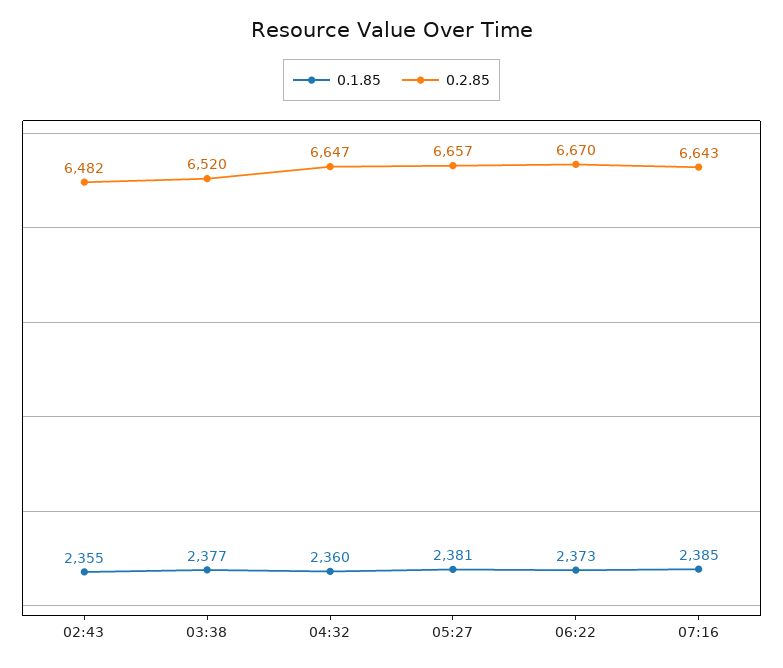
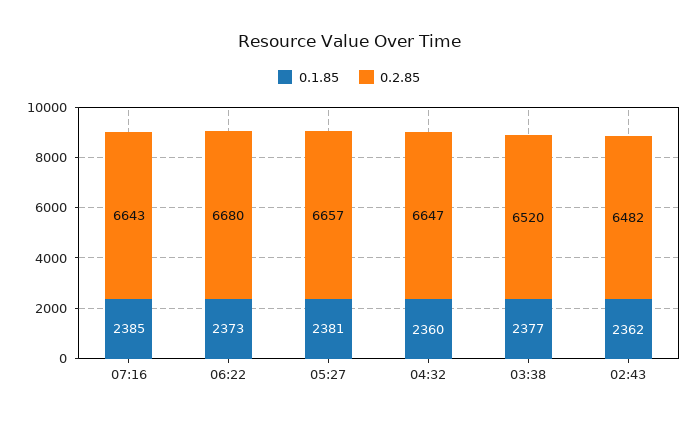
0.1.85, 02:43: 2355 -> 2362
0.2.85, 06:22: 6670 -> 6680

